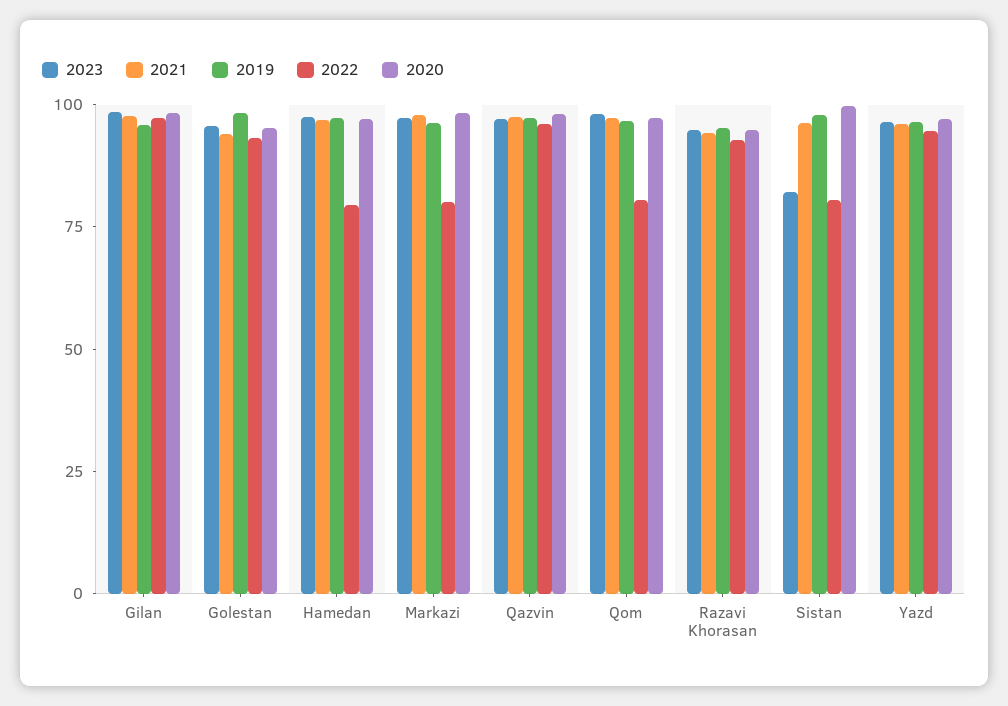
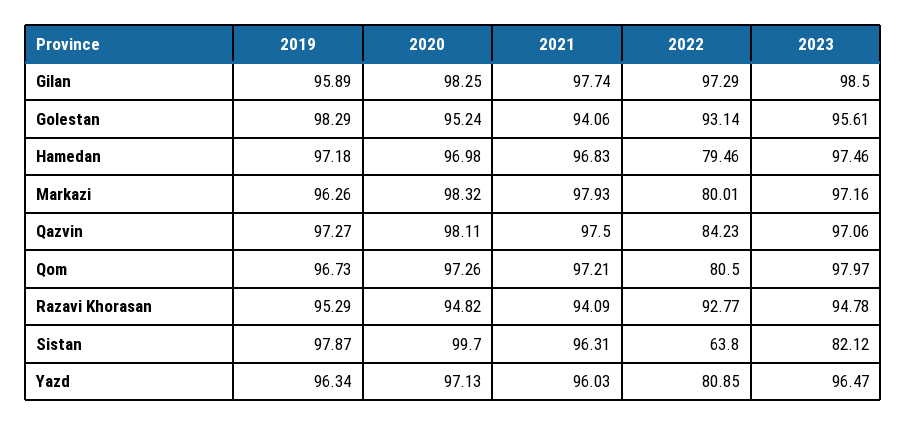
2022, Qazvin: 95 -> 84.23
2022, Sistan: 80 -> 63.8
2022, Yazd: 95 -> 80.85

